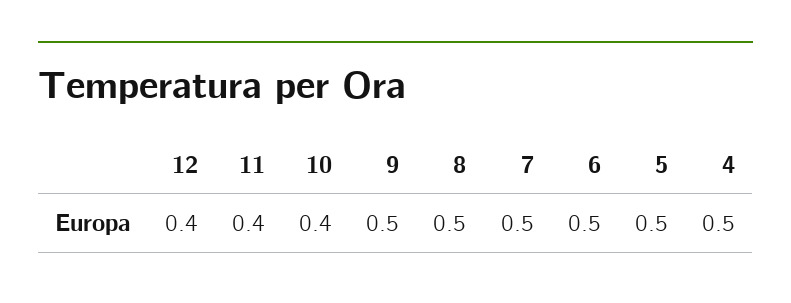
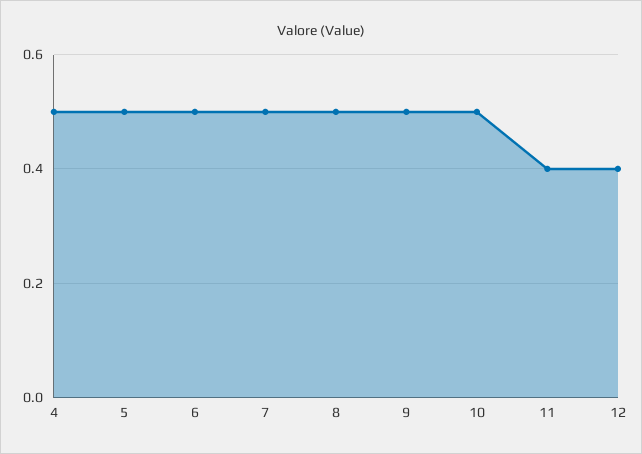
10: 0.4 -> 0.5

